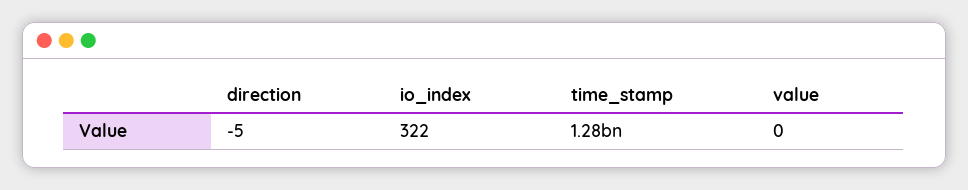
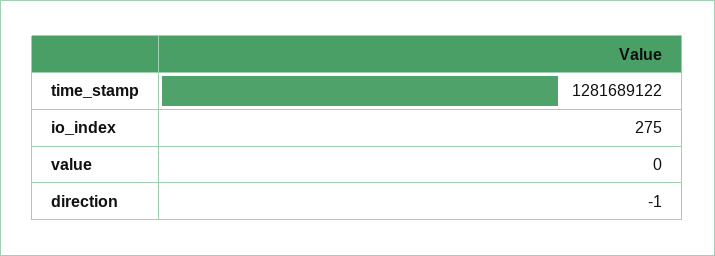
direction: -5 -> -1
io_index: 322 -> 275

